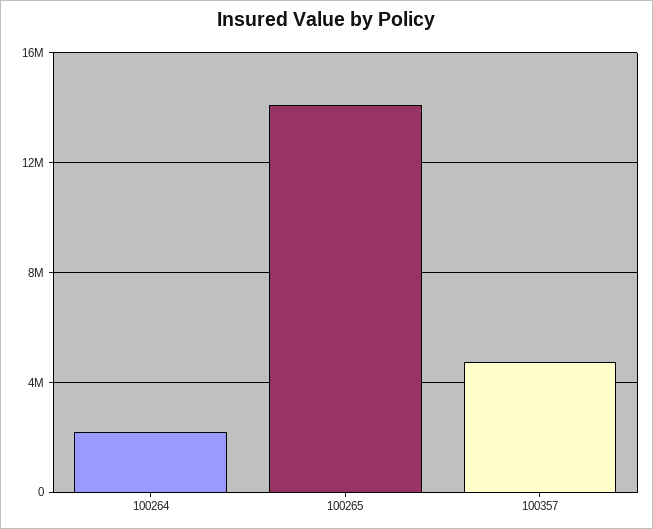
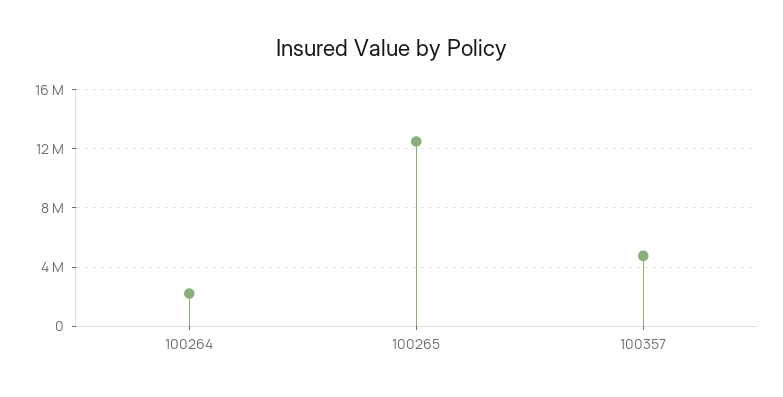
100265: 14000000 -> 12500000

